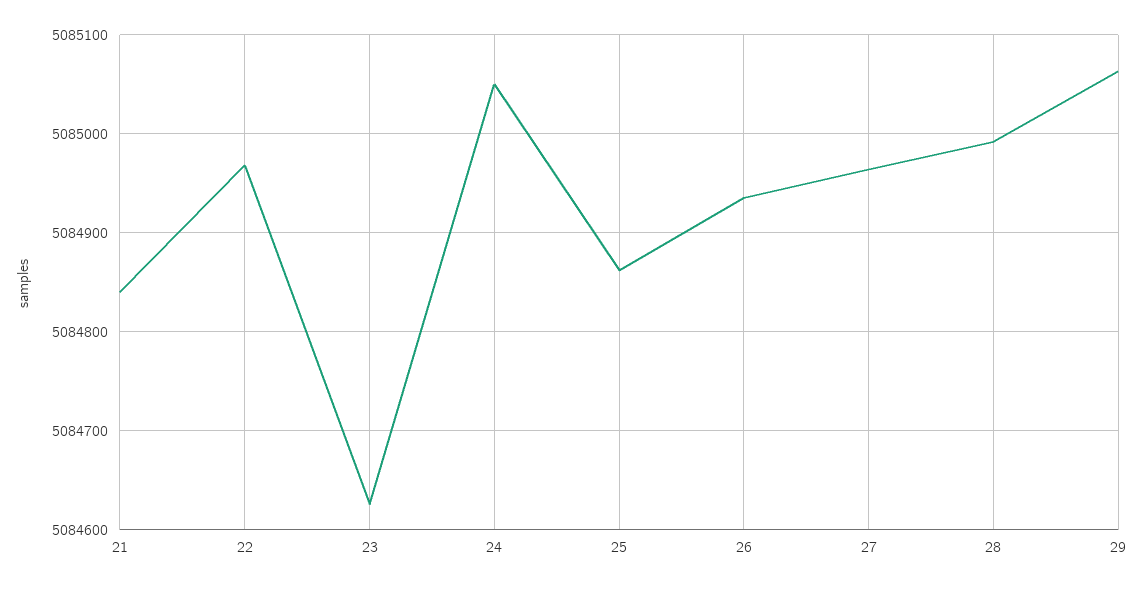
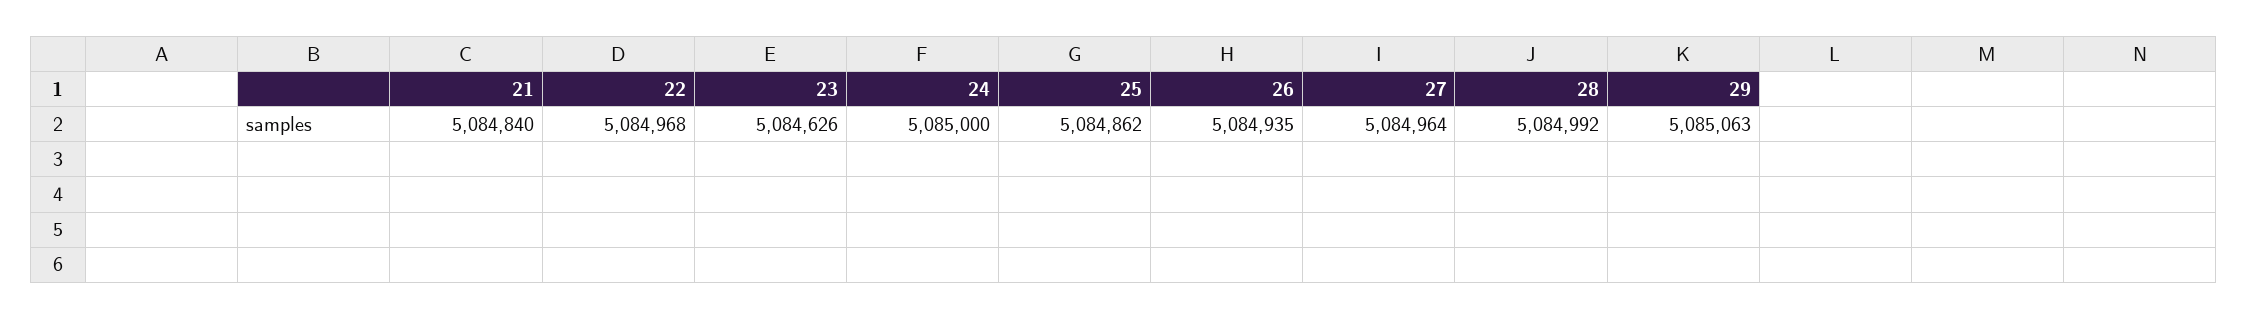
24: 5085050 -> 5085000

